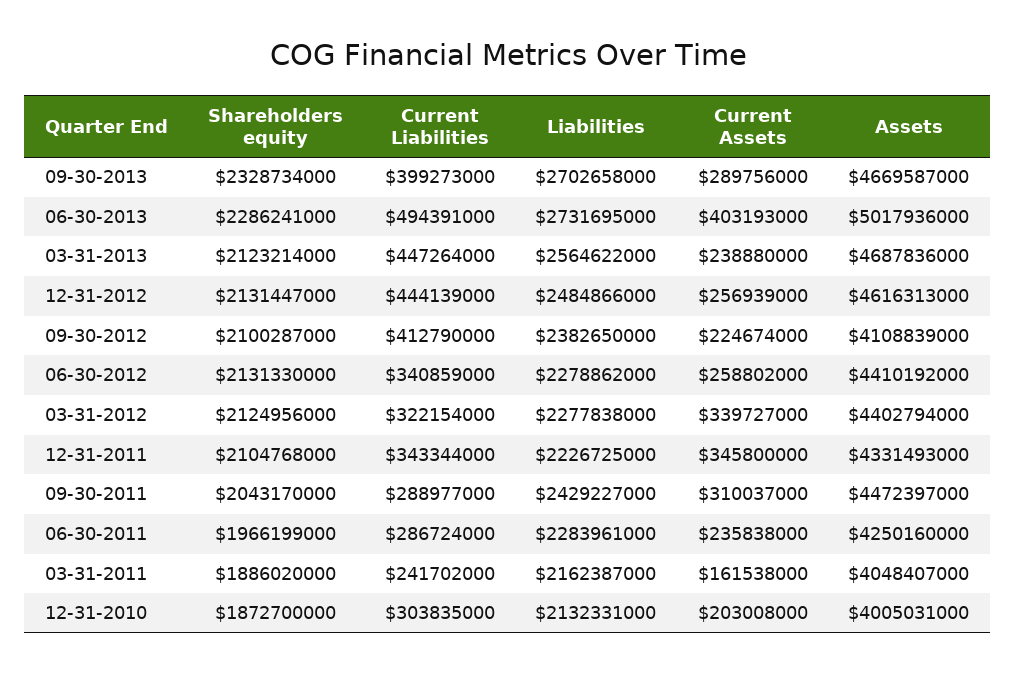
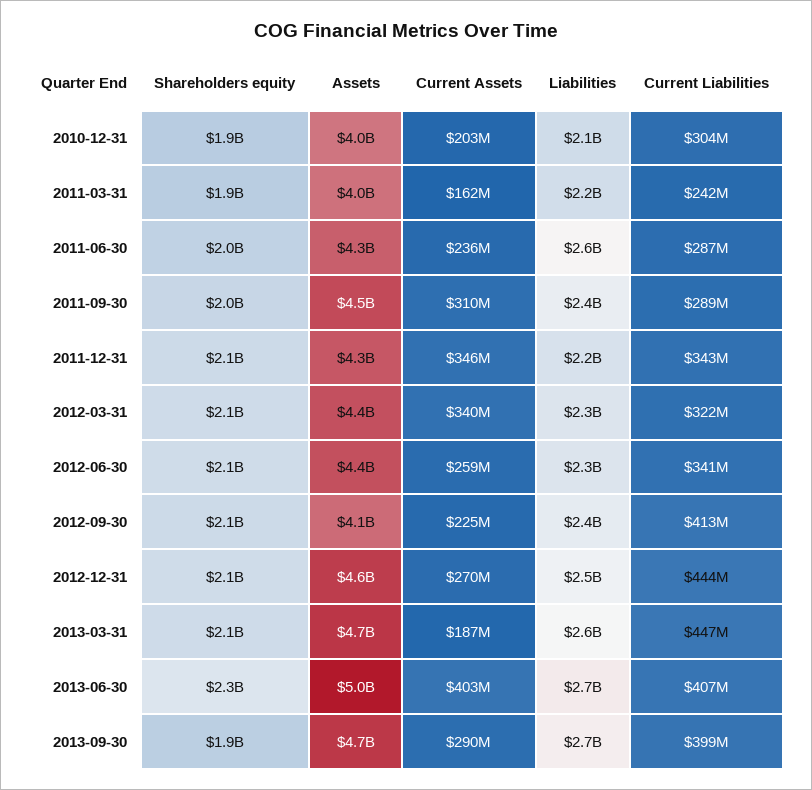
Shareholders equity, 09-30-2013: 2328734000 -> 1900000000
Current Liabilities, 06-30-2013: 494391000 -> 407000000
Current Assets, 03-31-2013: 238880000 -> 187000000
Current Assets, 12-31-2012: 256939000 -> 270000000
Liabilities, 06-30-2011: 2283961000 -> 2600000000

